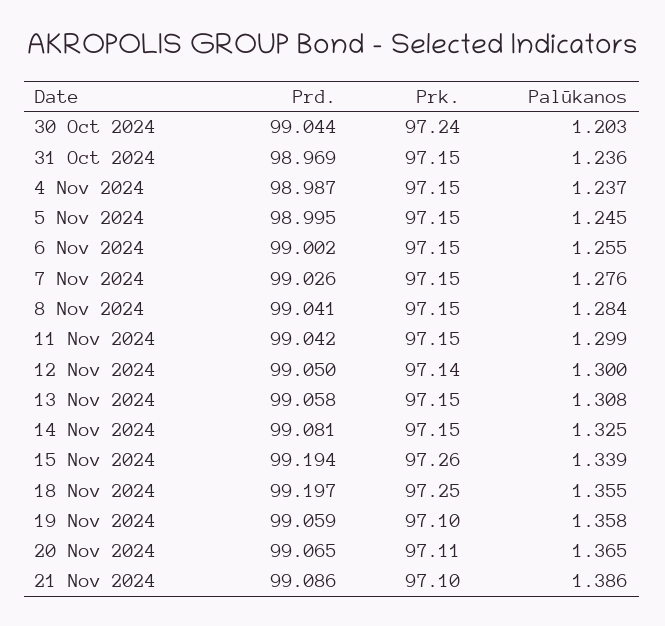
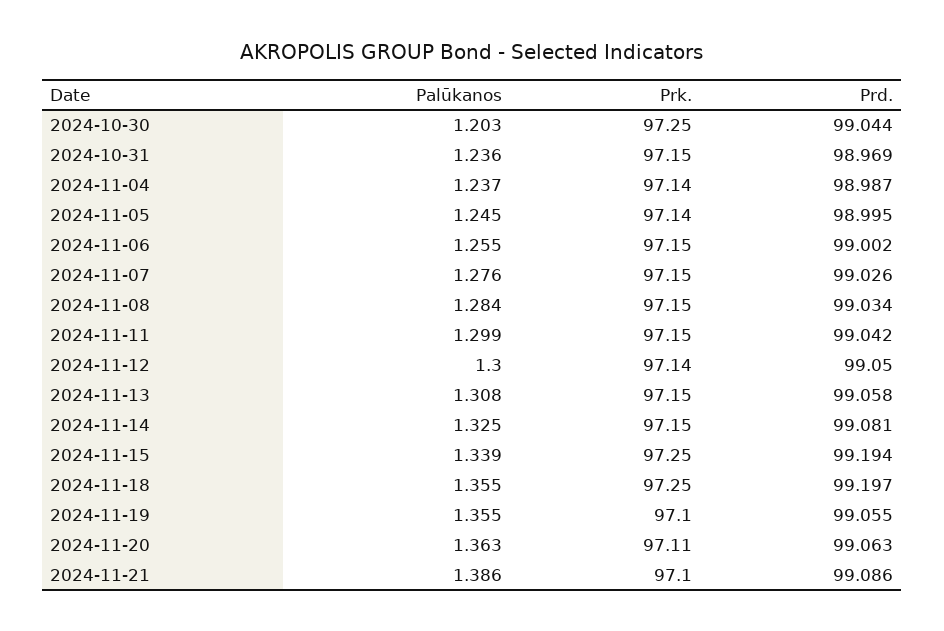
Prk., 30 Oct 2024: 97.24 -> 97.25
Prk., 4 Nov 2024: 97.15 -> 97.14
Prk., 5 Nov 2024: 97.15 -> 97.14
Prd., 8 Nov 2024: 99.041 -> 99.034
Prk., 15 Nov 2024: 97.26 -> 97.25
Prd., 19 Nov 2024: 99.059 -> 99.055
Palūkanos, 19 Nov 2024: 1.358 -> 1.355
Prd., 20 Nov 2024: 99.065 -> 99.063
Palūkanos, 20 Nov 2024: 1.365 -> 1.363

